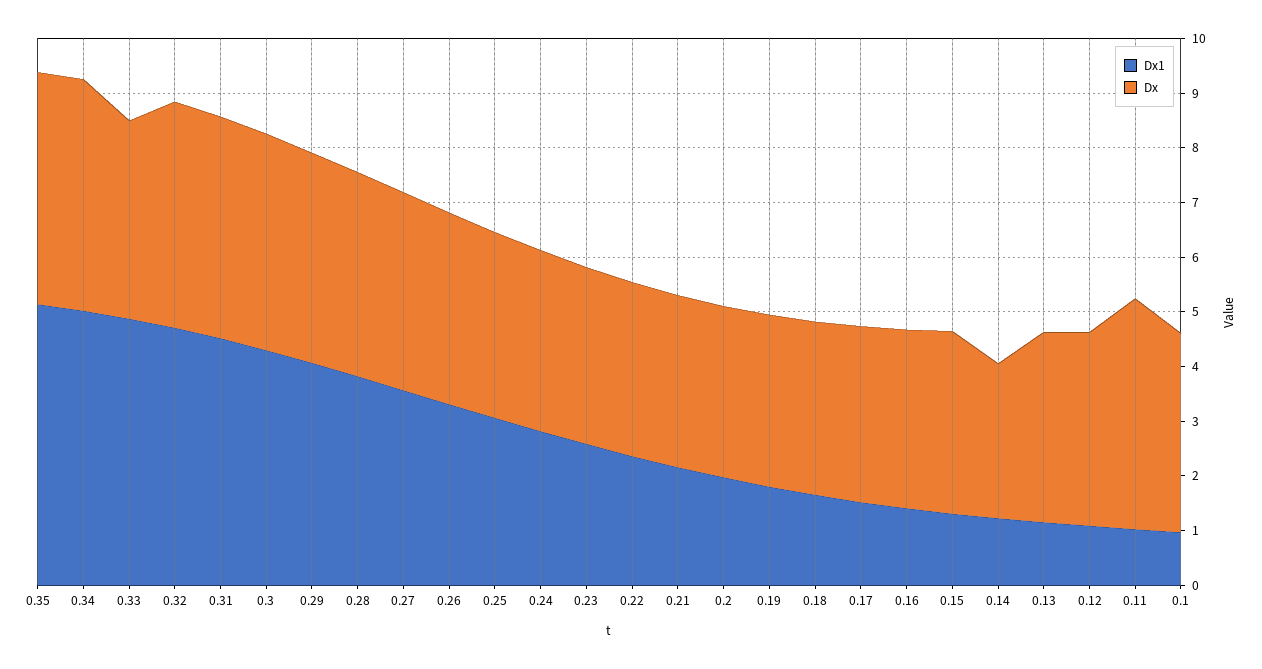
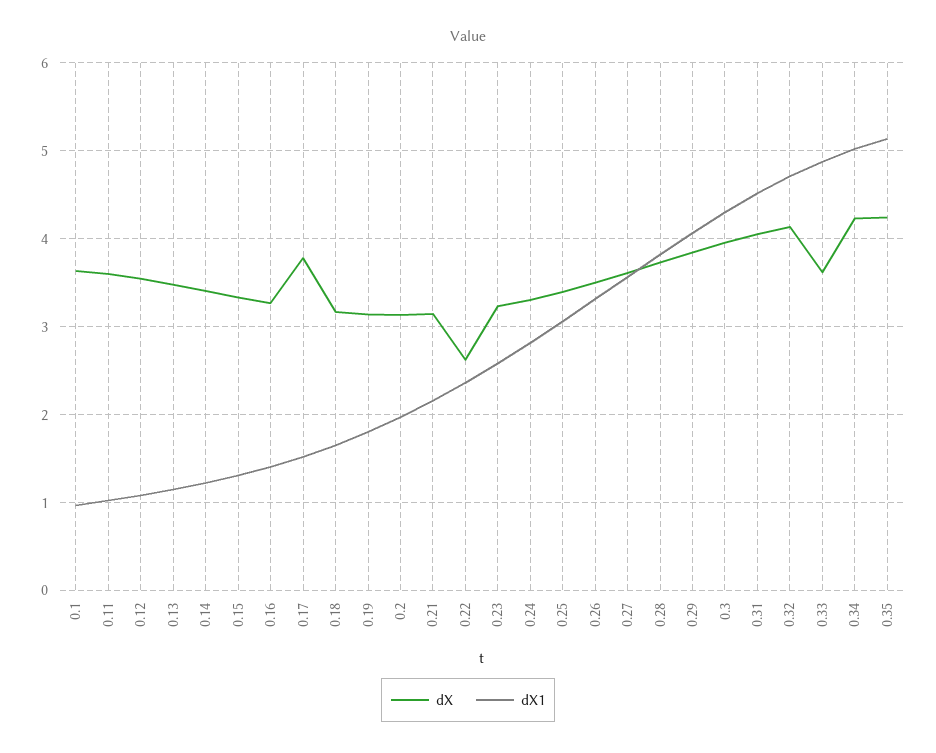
Dx, 0.22: 3.2 -> 2.6
Dx, 0.17: 3.2 -> 3.8
Dx, 0.14: 2.8 -> 3.4
Dx, 0.11: 4.2 -> 3.6

